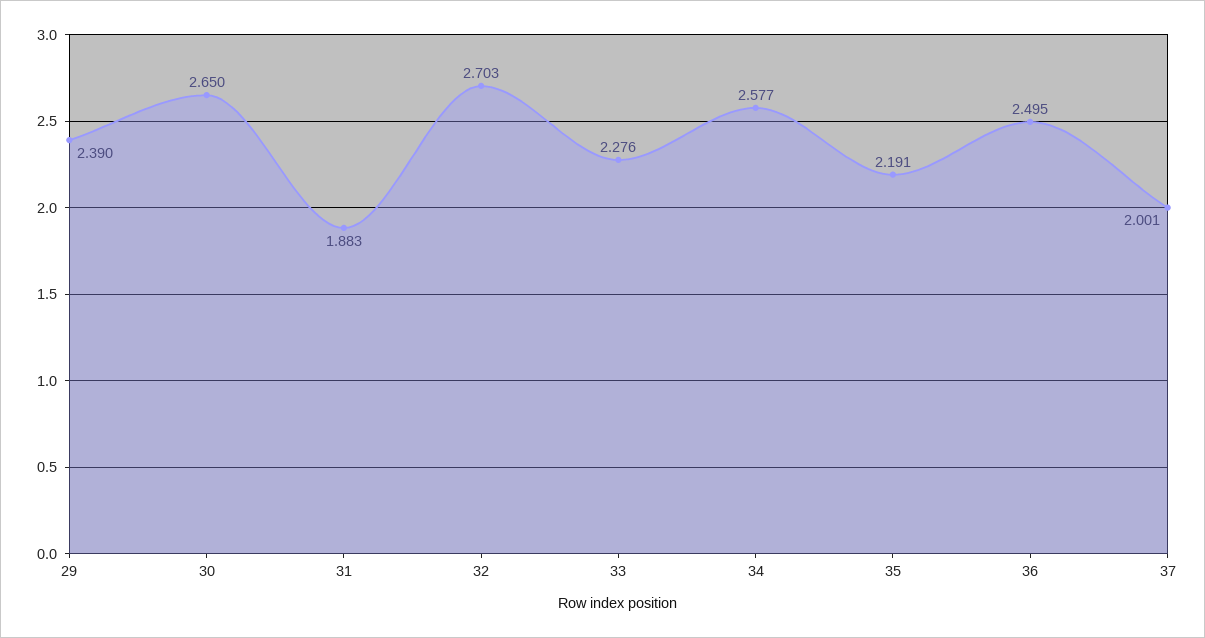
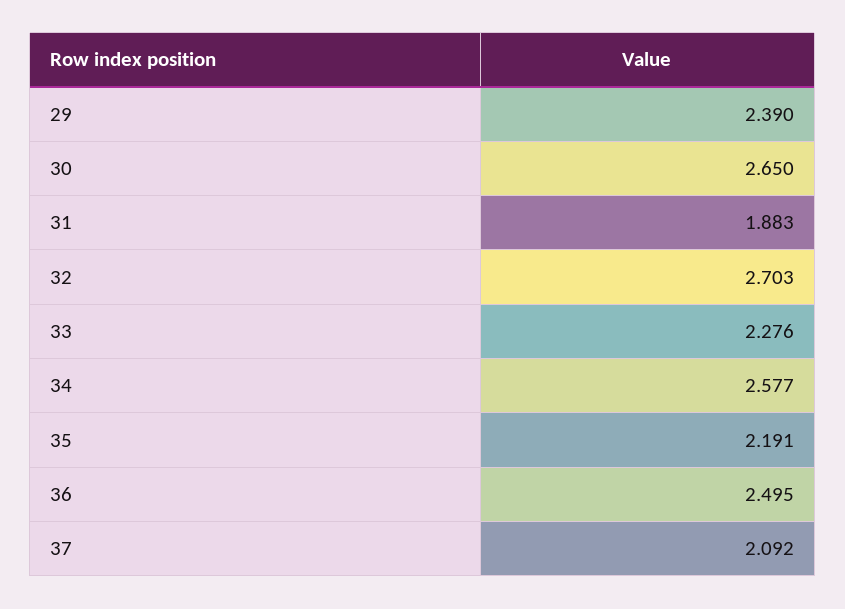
37: 2.001 -> 2.092

